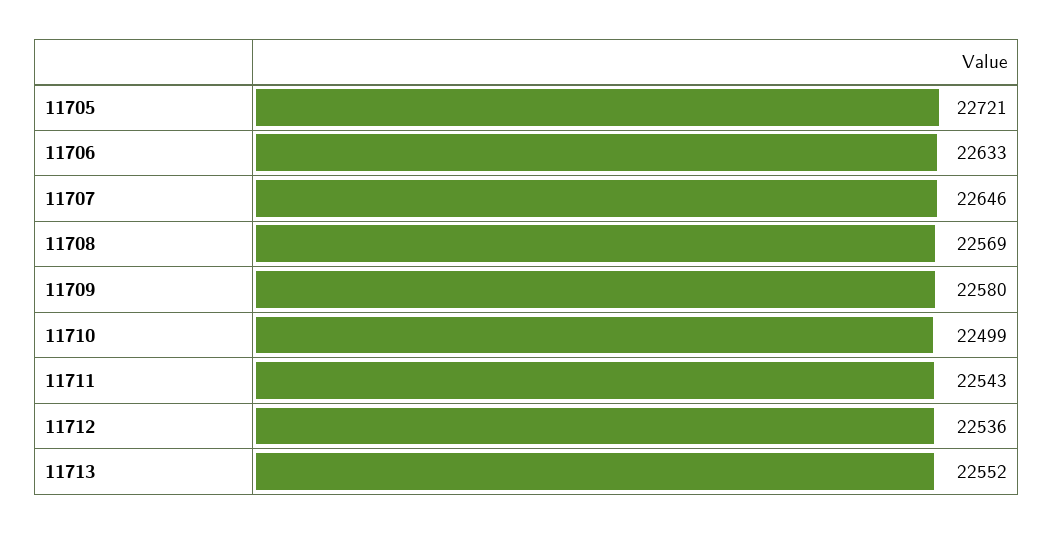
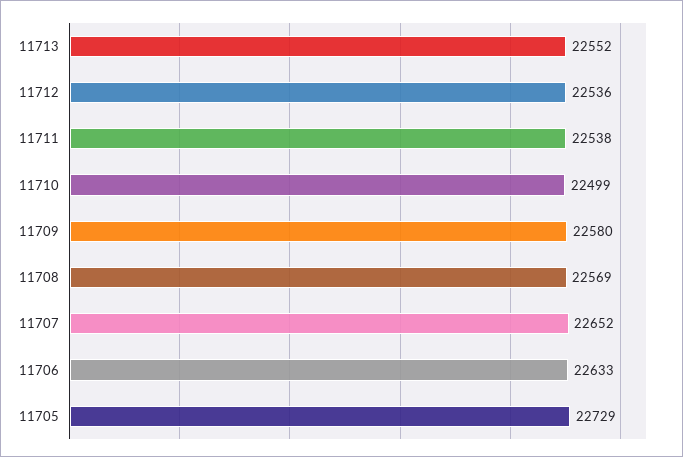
11705: 22721 -> 22729
11707: 22646 -> 22652
11711: 22543 -> 22538

